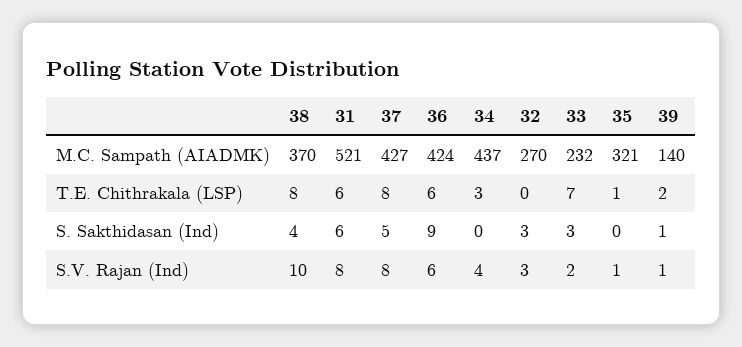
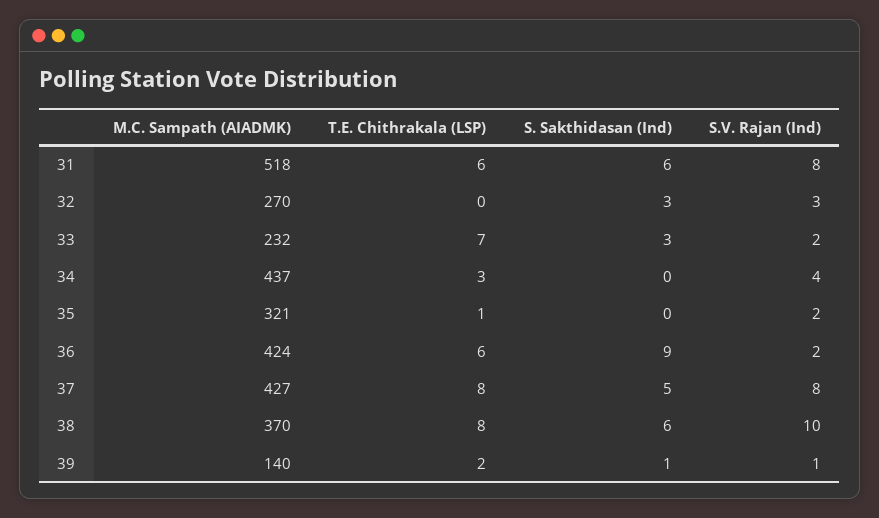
31, M.C. Sampath (AIADMK): 521 -> 518
38, S. Sakthidasan (Ind): 4 -> 6
36, S.V. Rajan (Ind): 6 -> 2
35, S.V. Rajan (Ind): 1 -> 2

